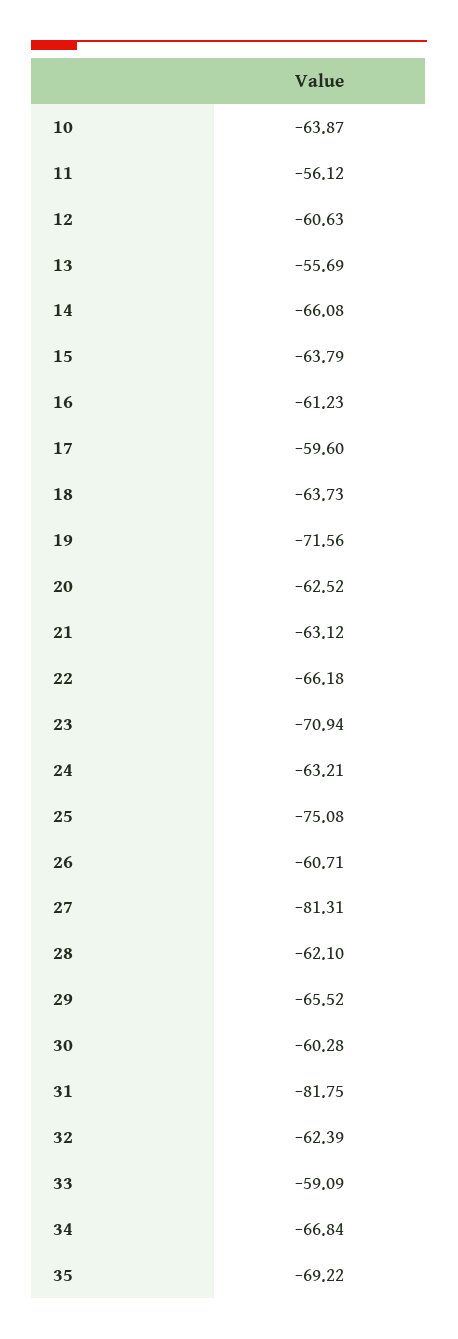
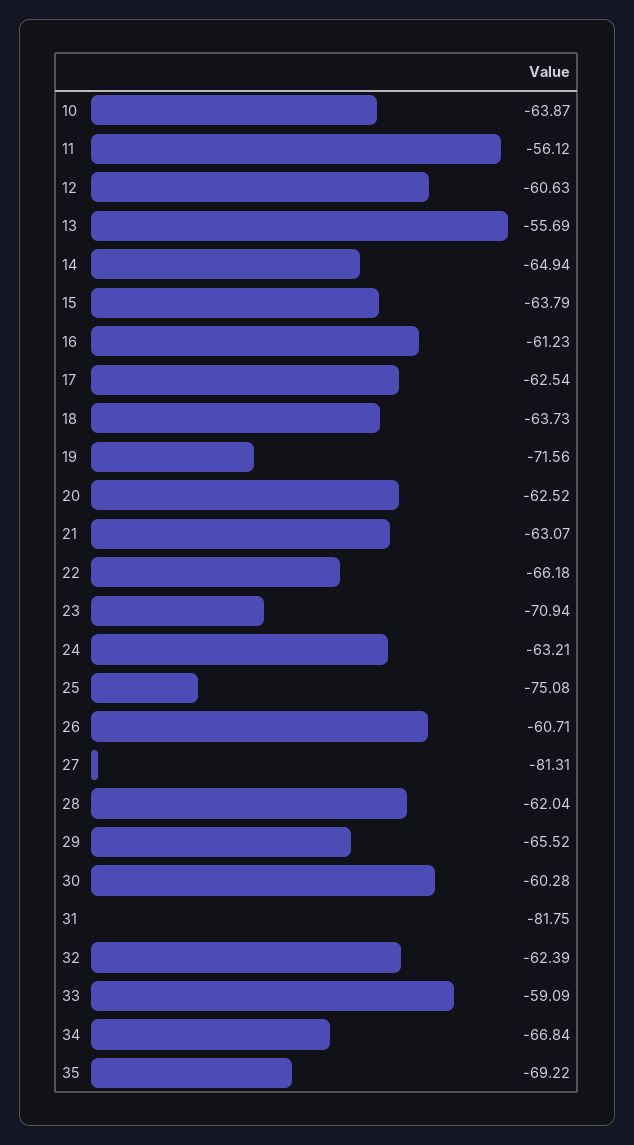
14: -66.08 -> -64.94
17: -59.6 -> -62.54
21: -63.12 -> -63.07
28: -62.1 -> -62.04

